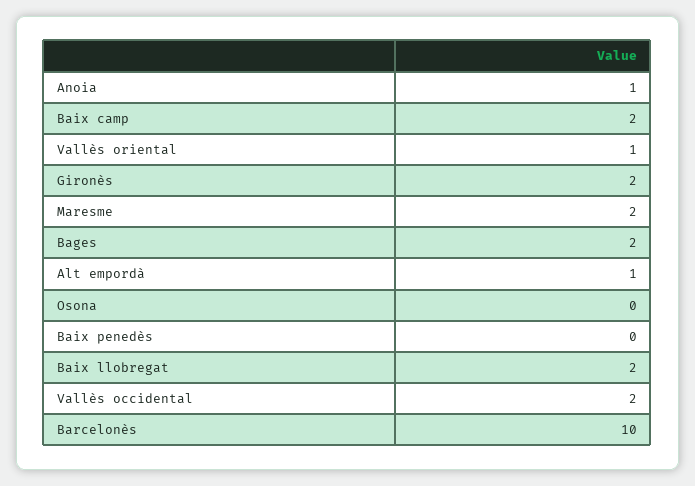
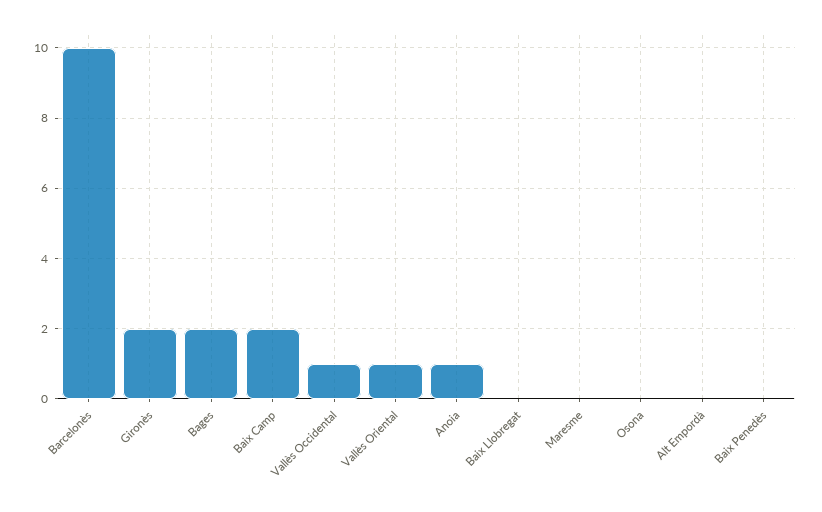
Maresme: 2 -> 0
Alt empordà: 1 -> 0
Baix llobregat: 2 -> 0
Vallès occidental: 2 -> 1

